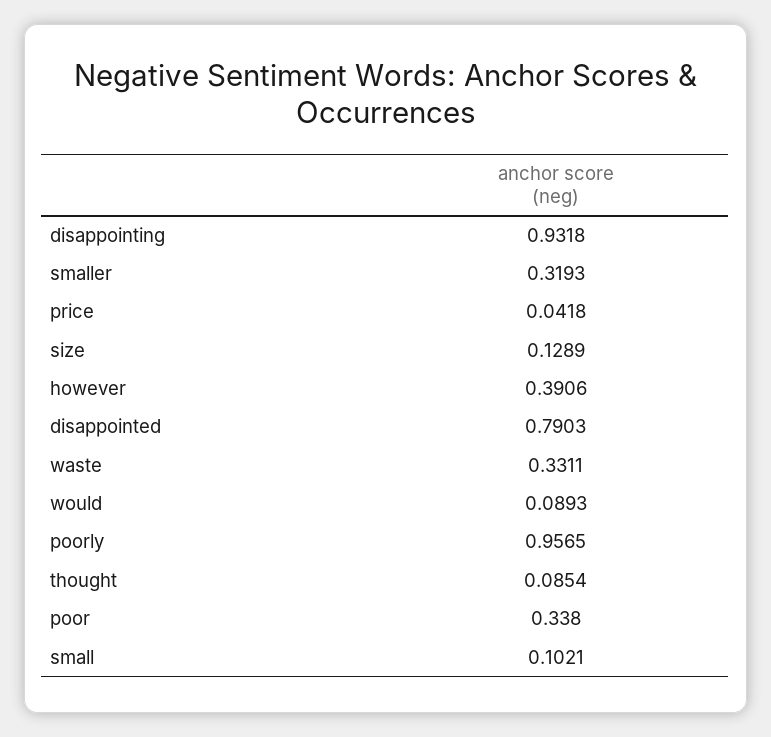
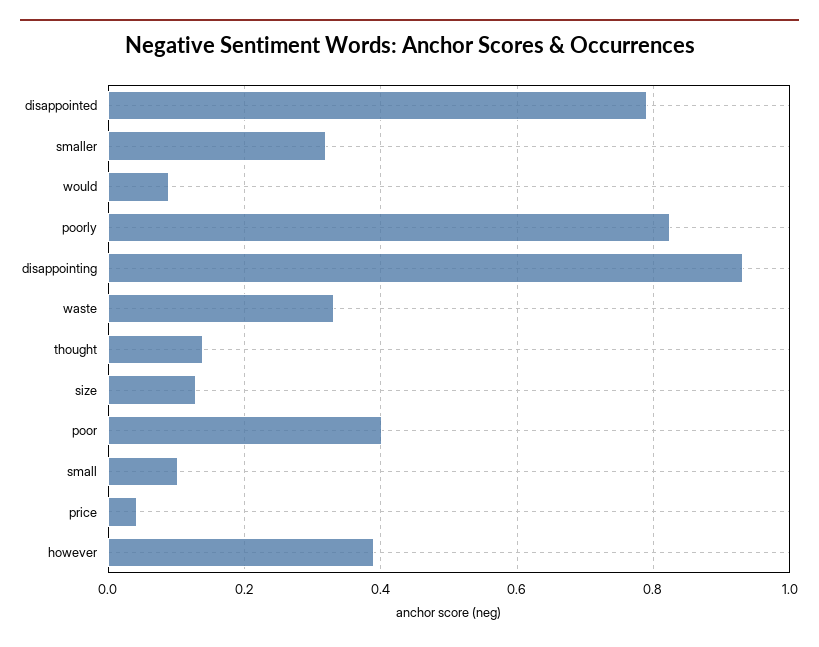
poorly: 0.9565 -> 0.82
thought: 0.0854 -> 0.14
poor: 0.338 -> 0.4

